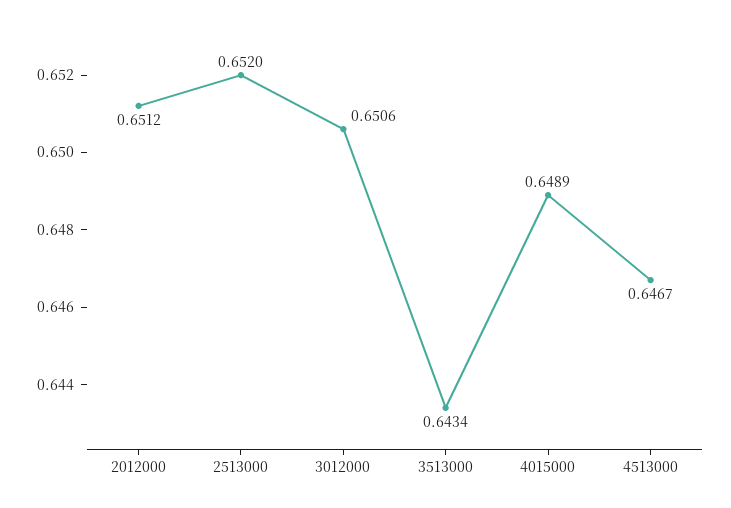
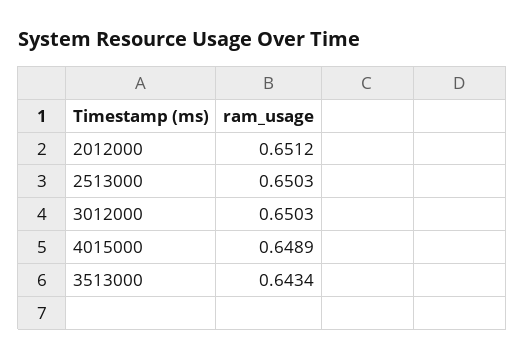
2513000: 0.652 -> 0.6503
3012000: 0.6506 -> 0.6503
4513000: 0.6467 -> none

